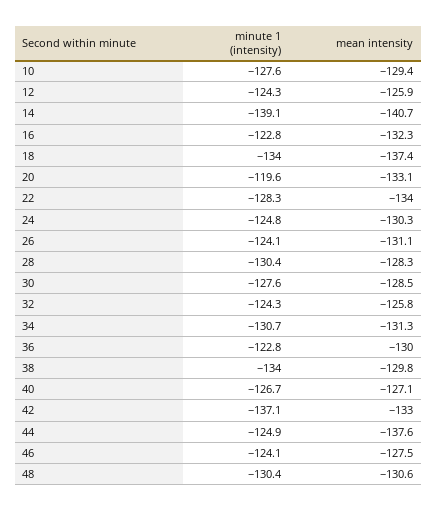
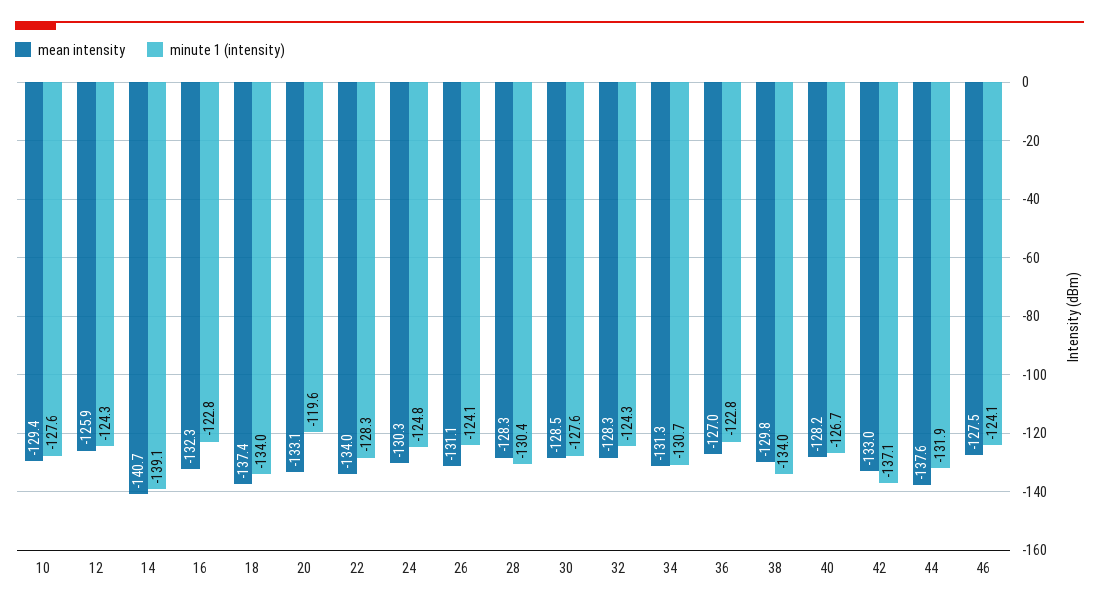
mean intensity, 32: -125.8 -> -128.3
mean intensity, 36: -130 -> -127
mean intensity, 40: -127.1 -> -128.2
minute 1 (intensity), 44: -124.9 -> -131.9
minute 1 (intensity), 48: -130.4 -> none
mean intensity, 48: -130.6 -> none

